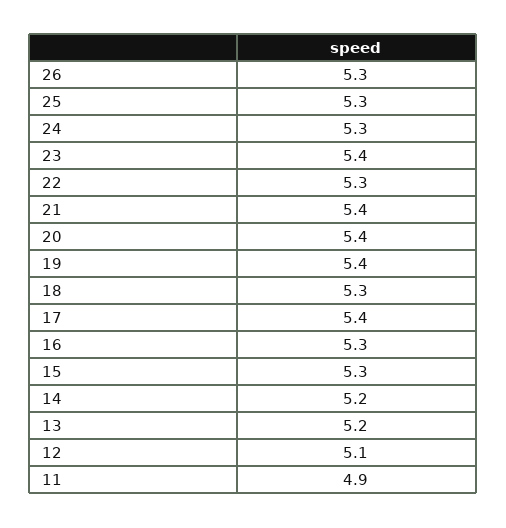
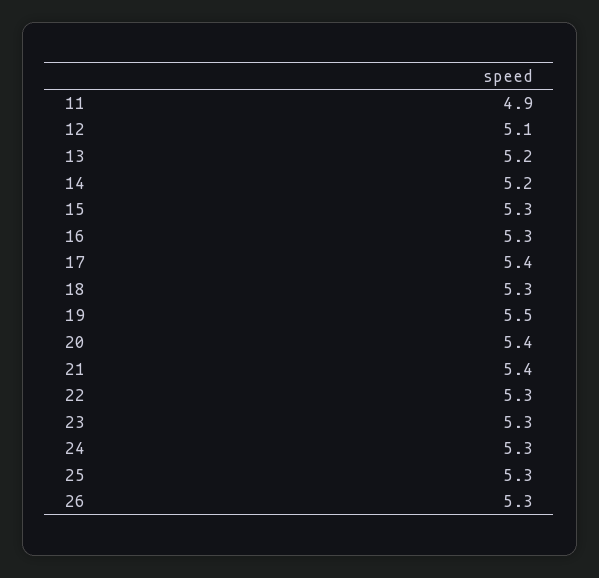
23: 5.4 -> 5.3
19: 5.4 -> 5.5

